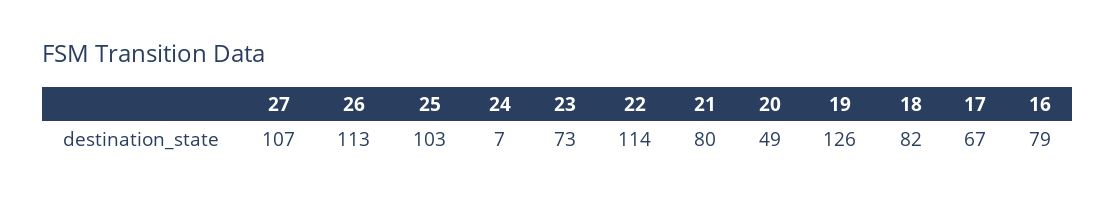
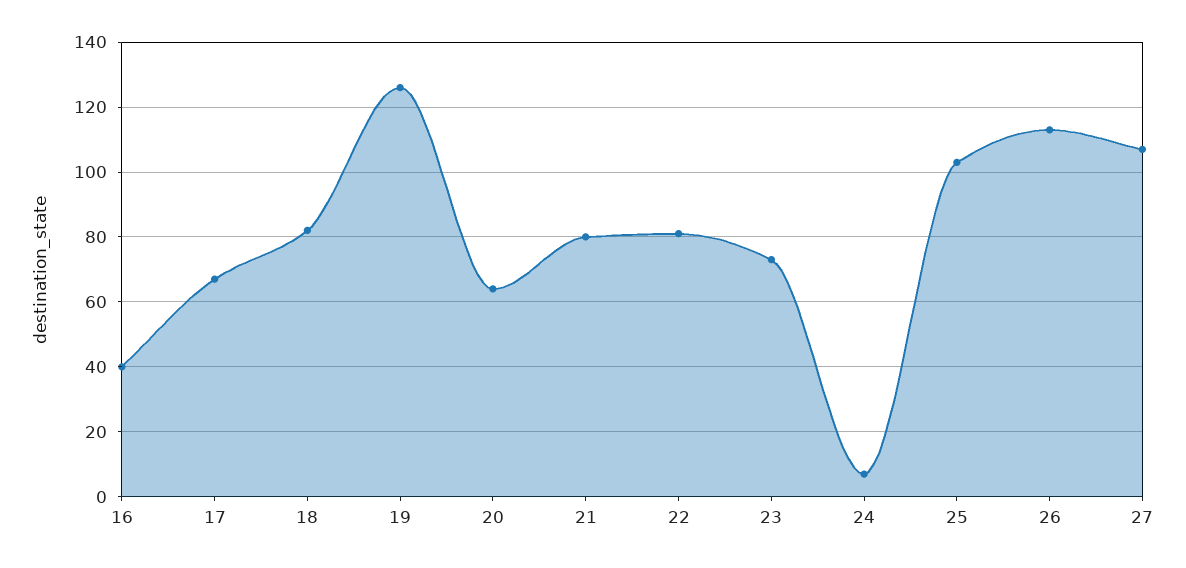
22: 114 -> 80
20: 49 -> 65
16: 79 -> 40

